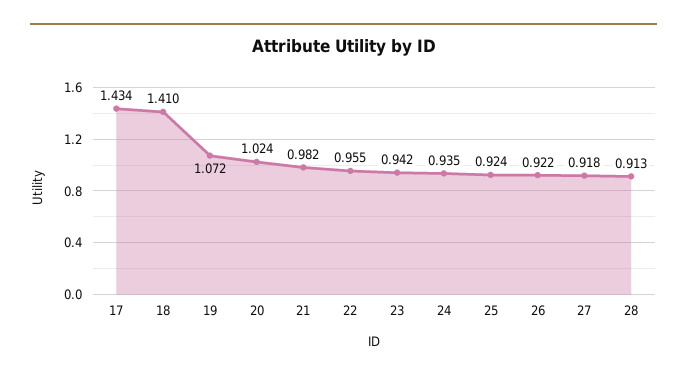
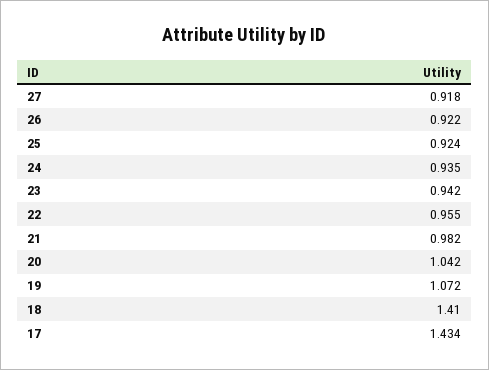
20: 1.024 -> 1.042
28: 0.913 -> none

